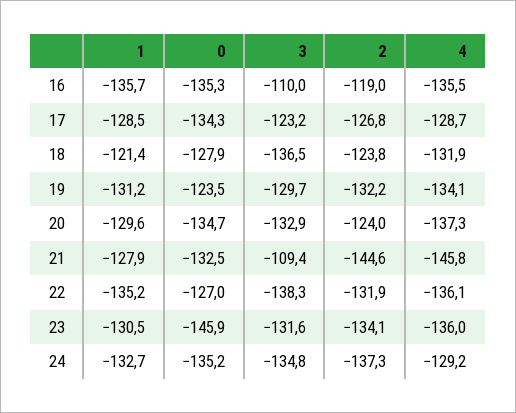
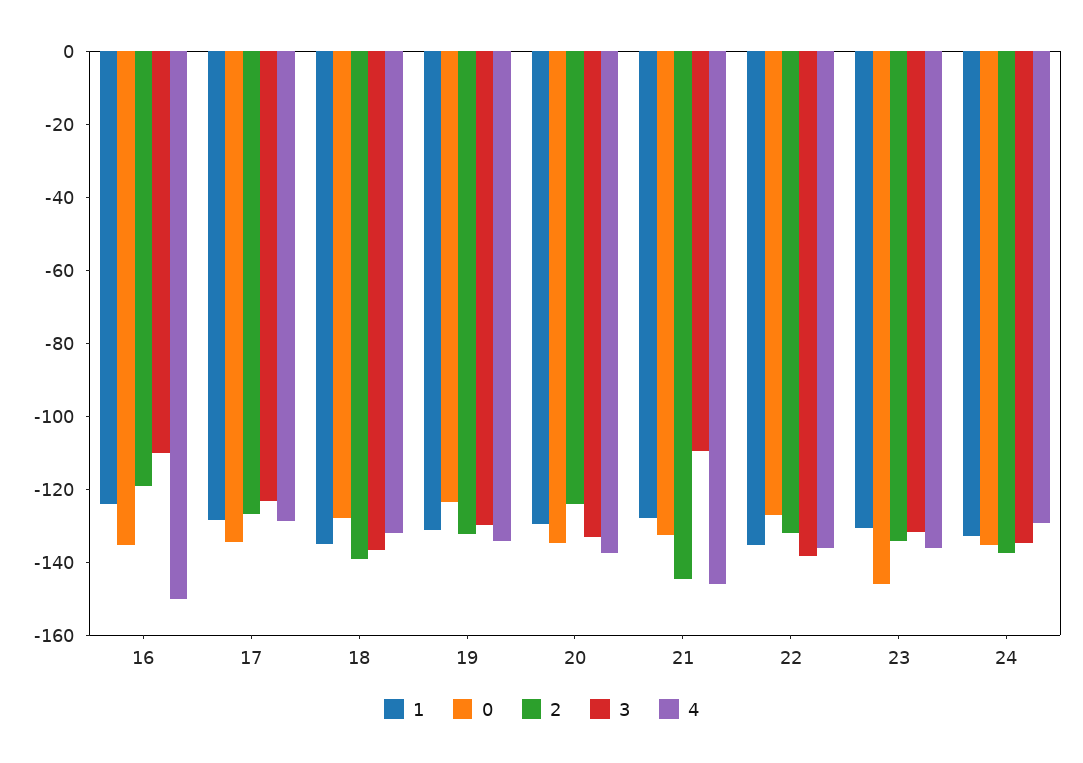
1, 16: -135.7 -> -125
4, 16: -135.5 -> -150
1, 18: -121.4 -> -135
2, 18: -123.8 -> -140

